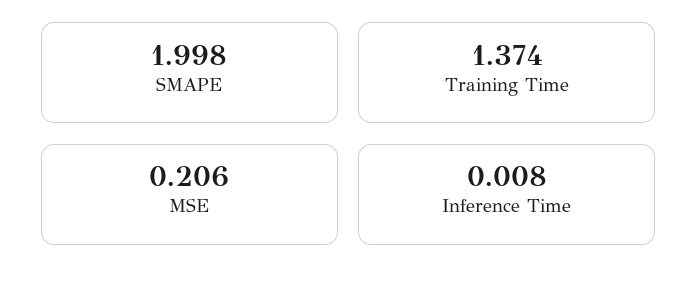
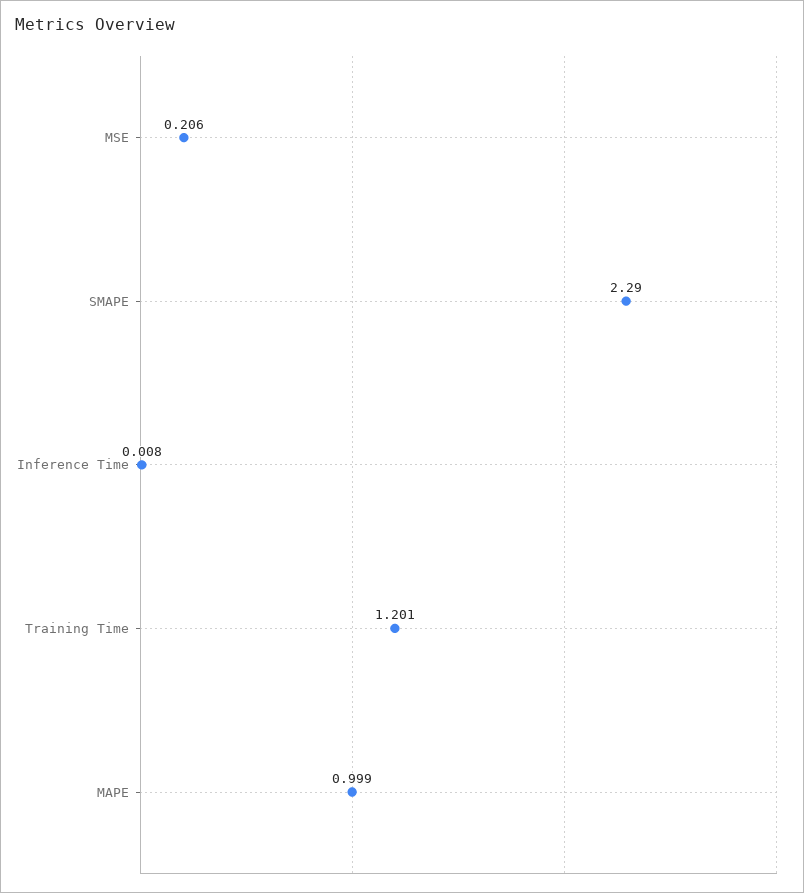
SMAPE: 1.998 -> 2.29
Training Time: 1.374 -> 1.201
MAPE: none -> 0.999

